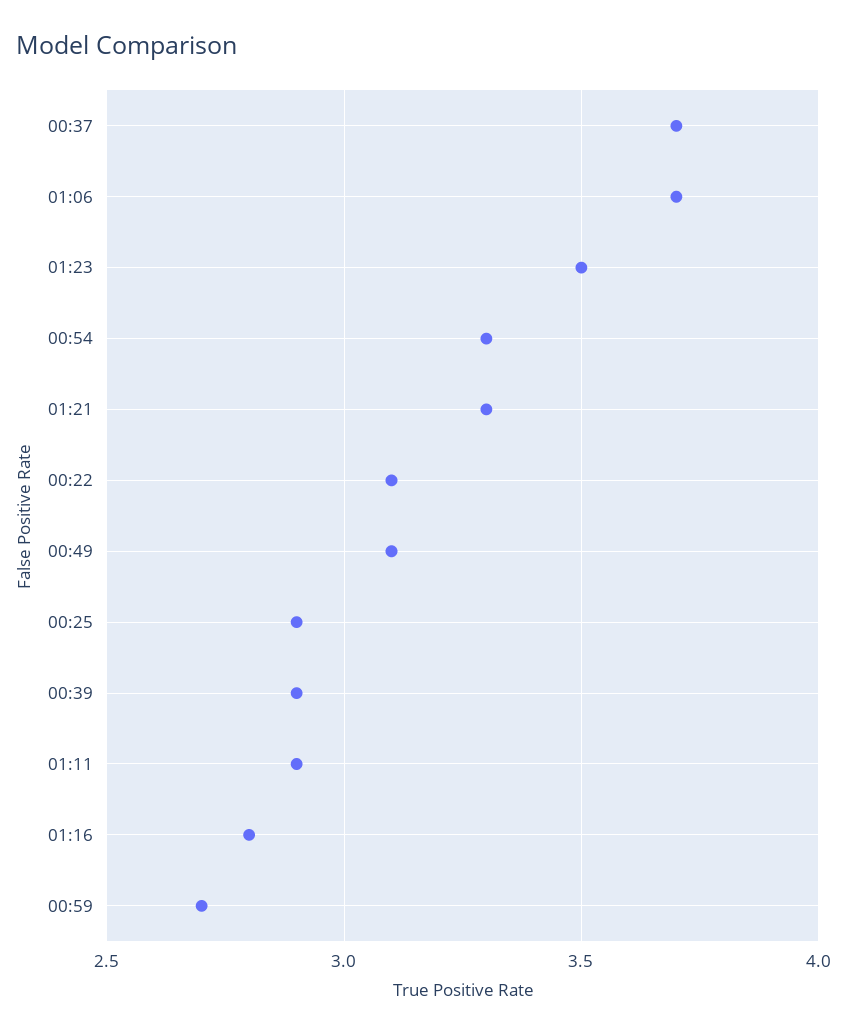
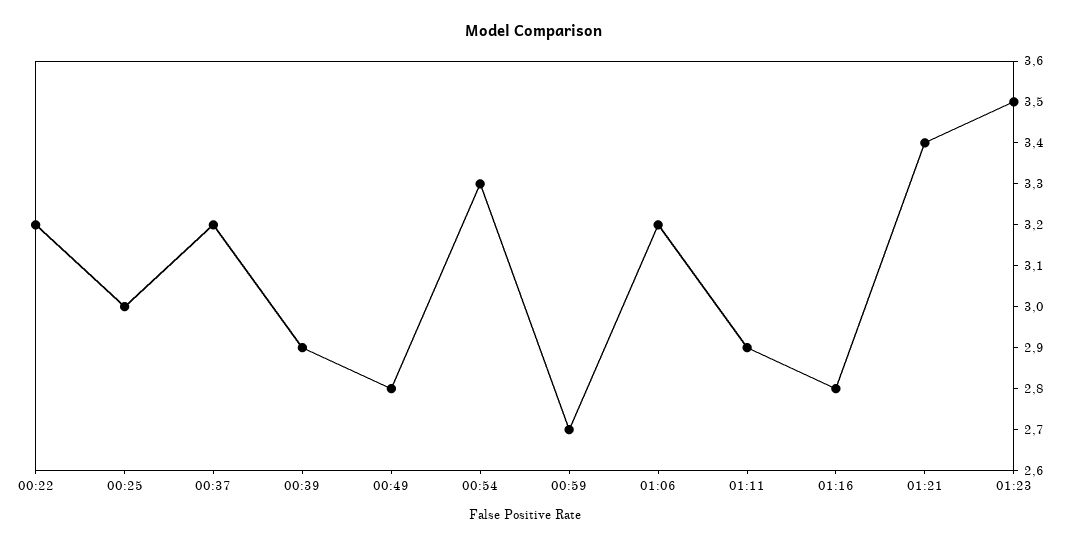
00:37: 3.7 -> 3.2
01:06: 3.7 -> 3.2
01:21: 3.3 -> 3.4
00:22: 3.1 -> 3.2
00:49: 3.1 -> 2.8
00:25: 2.9 -> 3

